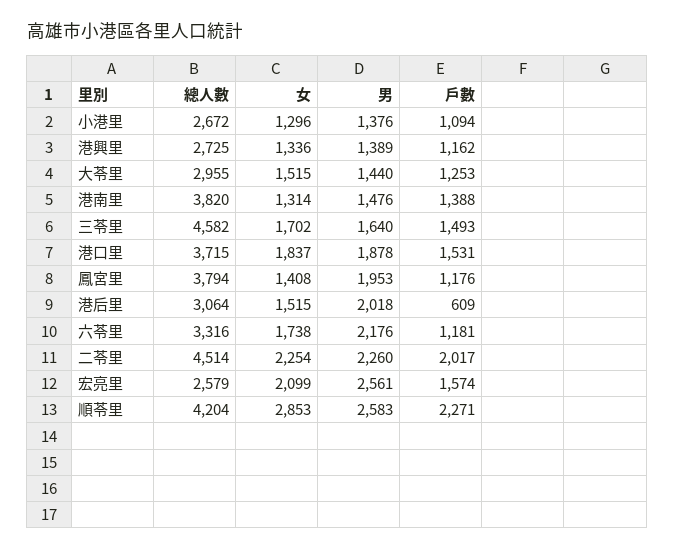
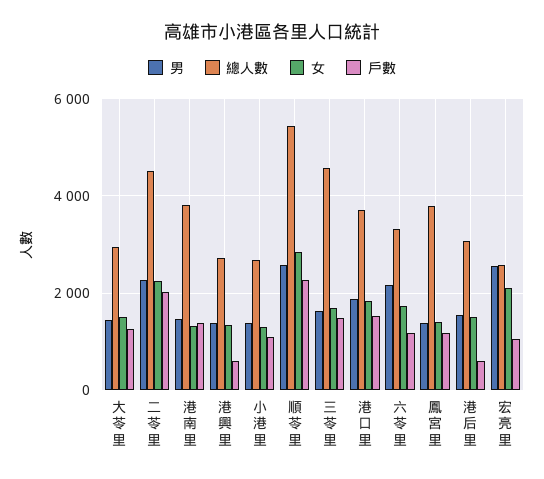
戶數, 港興里: 1162 -> 600
男, 鳳宮里: 1953 -> 1400
男, 港后里: 2018 -> 1600
戶數, 宏亮里: 1574 -> 1000
總人數, 順苓里: 4204 -> 5400

